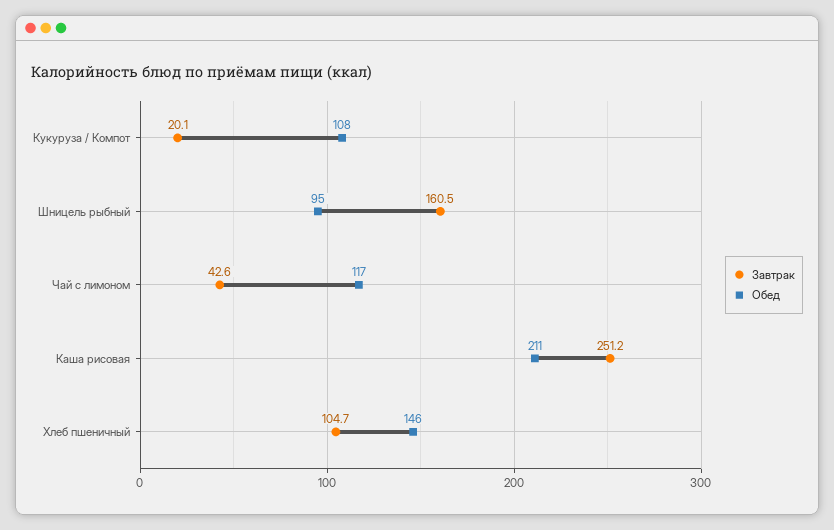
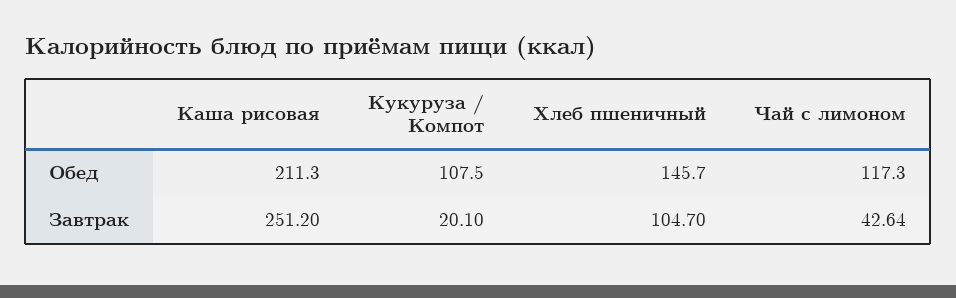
Завтрак, Шницель рыбный: 160.5 -> none
Обед, Шницель рыбный: 95 -> none

